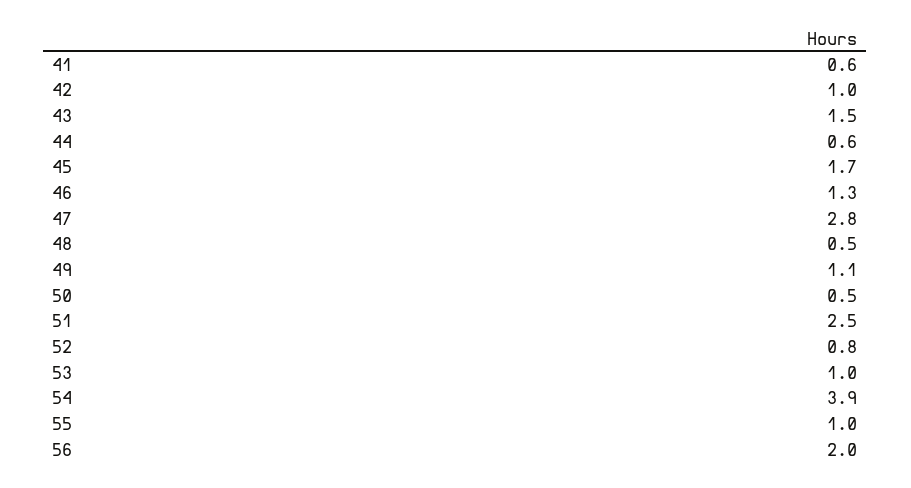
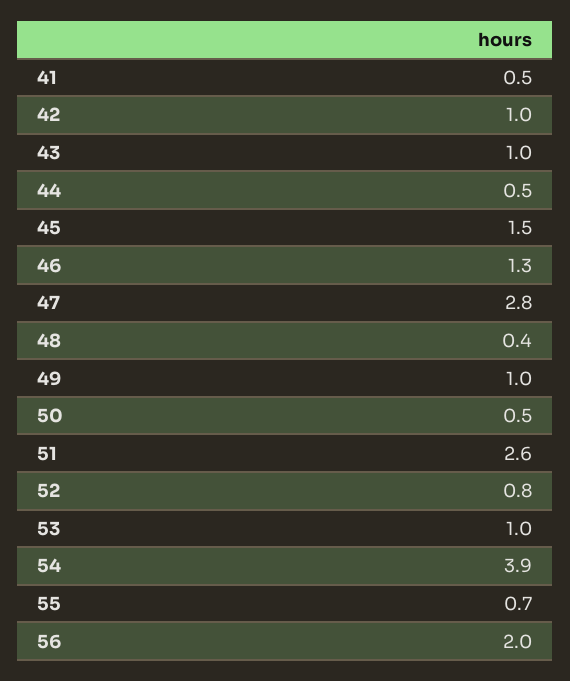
41: 0.6 -> 0.5
43: 1.5 -> 1
44: 0.6 -> 0.5
45: 1.7 -> 1.5
48: 0.5 -> 0.4
49: 1.1 -> 1
51: 2.5 -> 2.6
55: 1 -> 0.7

